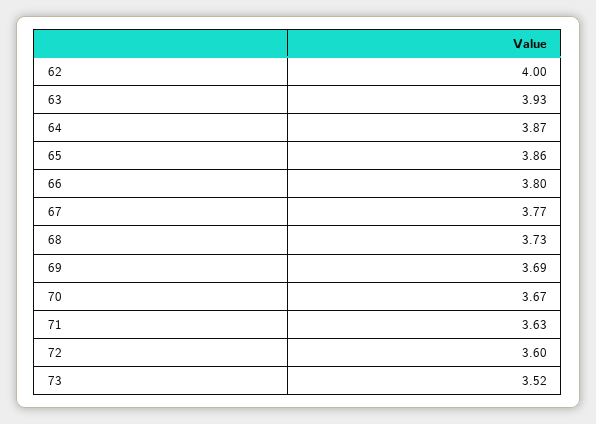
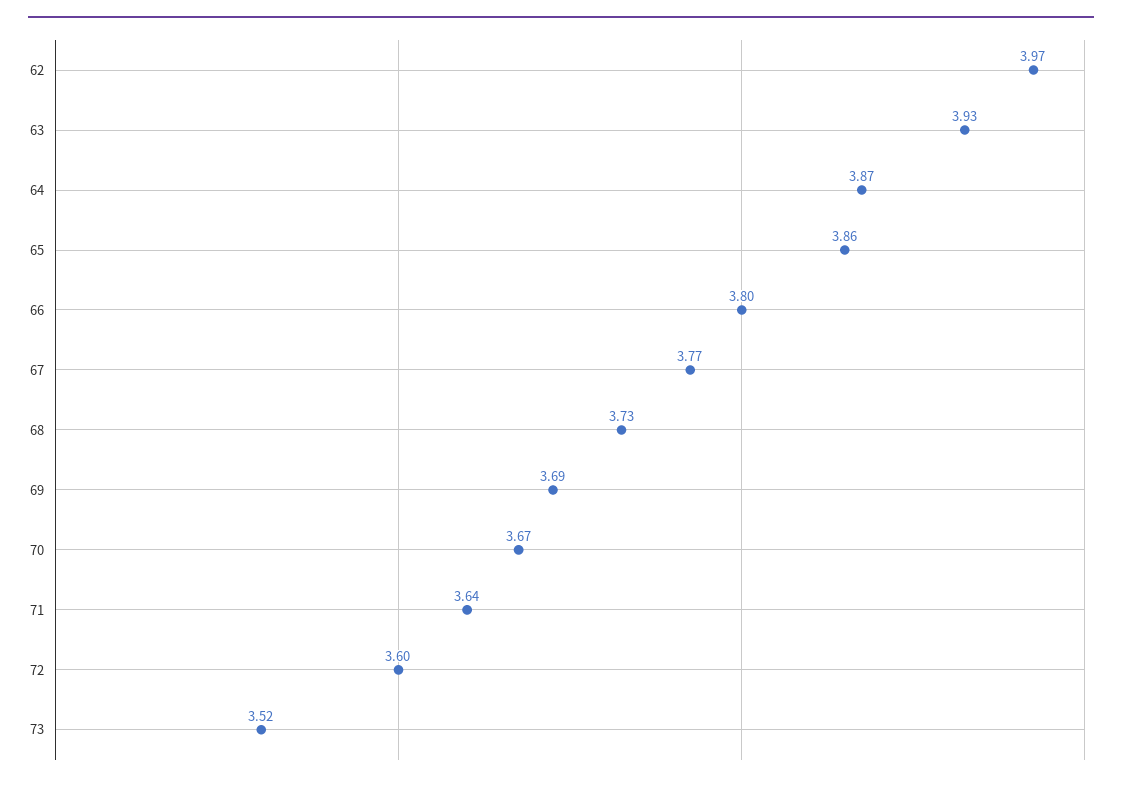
62: 4 -> 3.97
71: 3.63 -> 3.64

